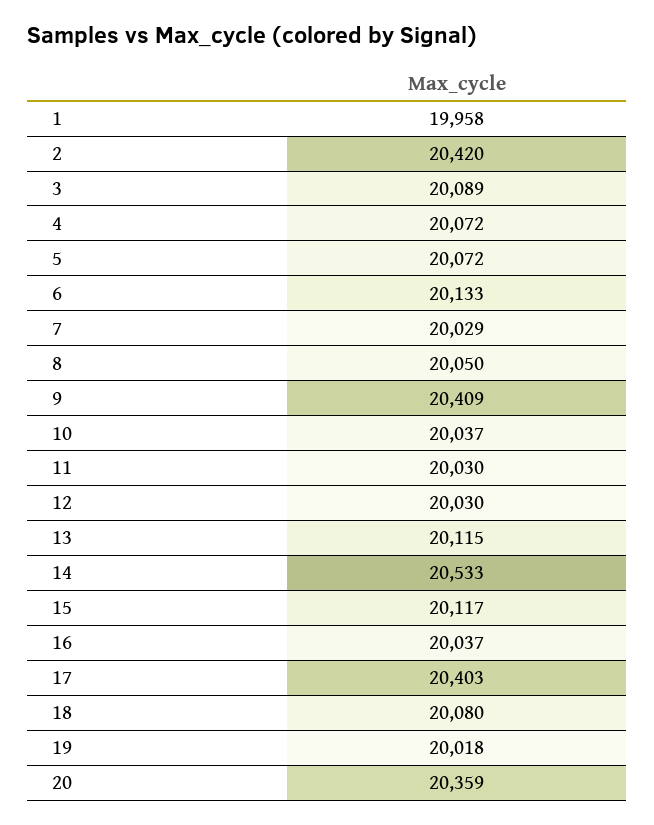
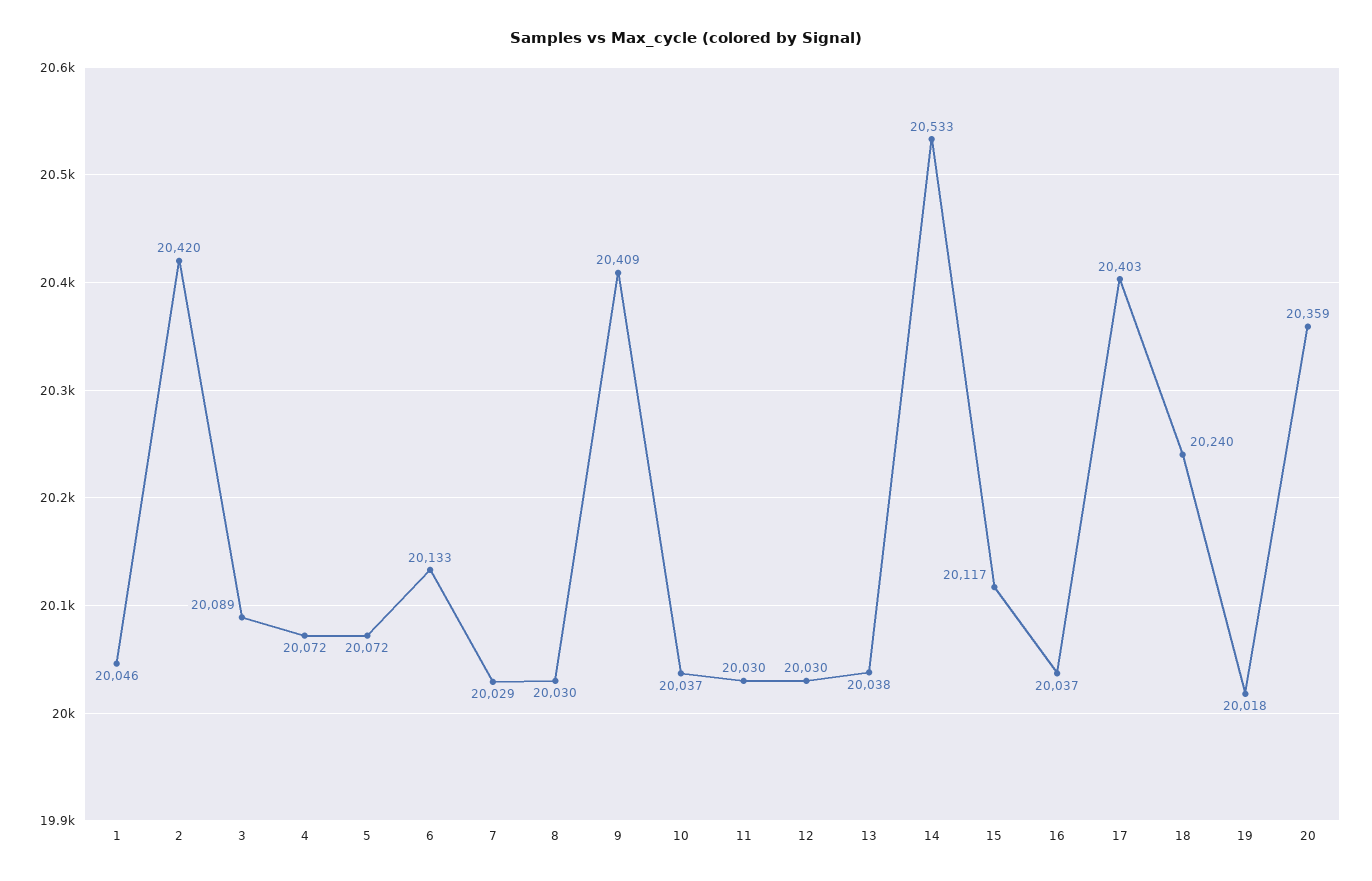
1: 19958 -> 20046
8: 20050 -> 20030
13: 20115 -> 20038
18: 20080 -> 20240

